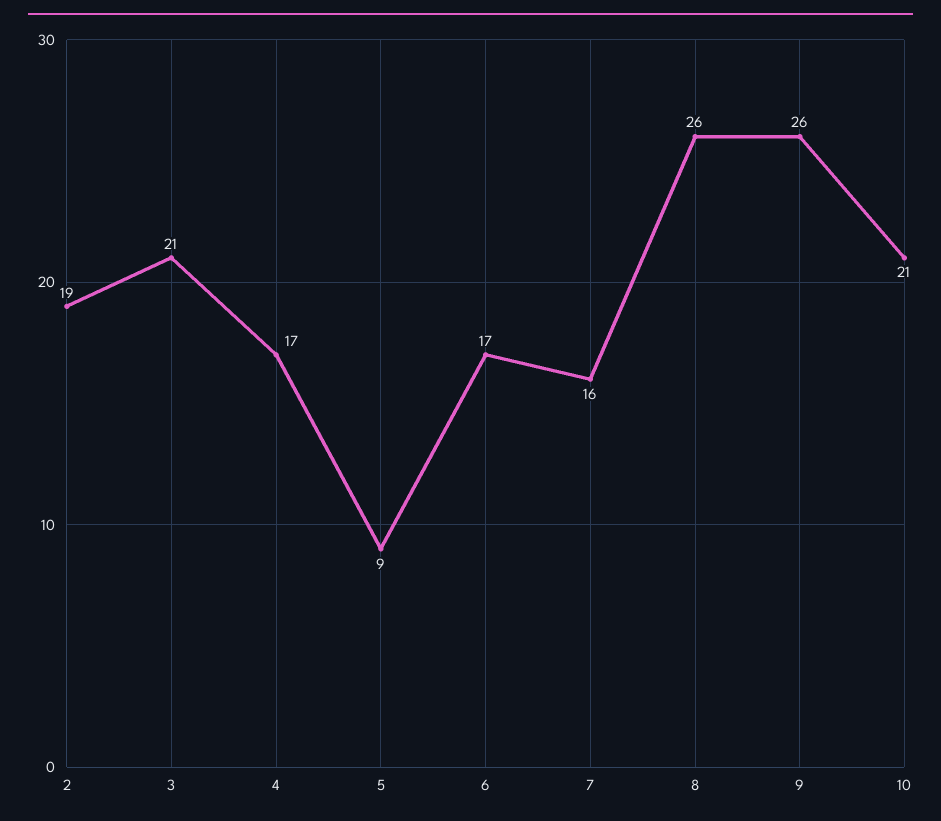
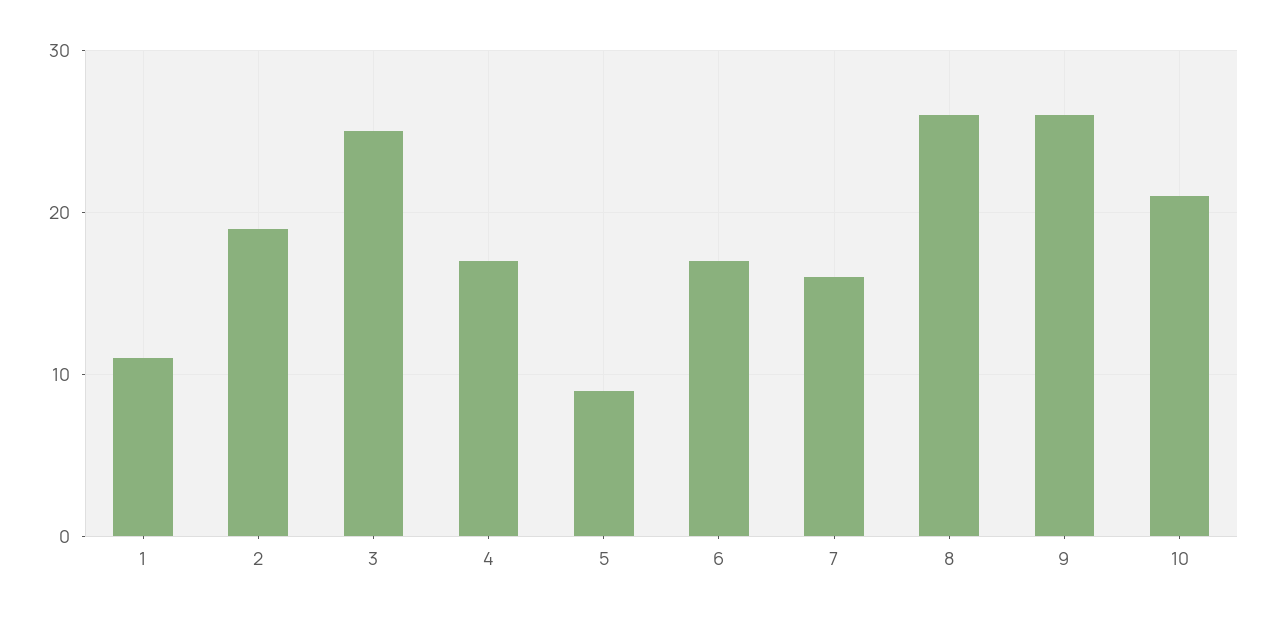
3: 21 -> 25
1: none -> 11

